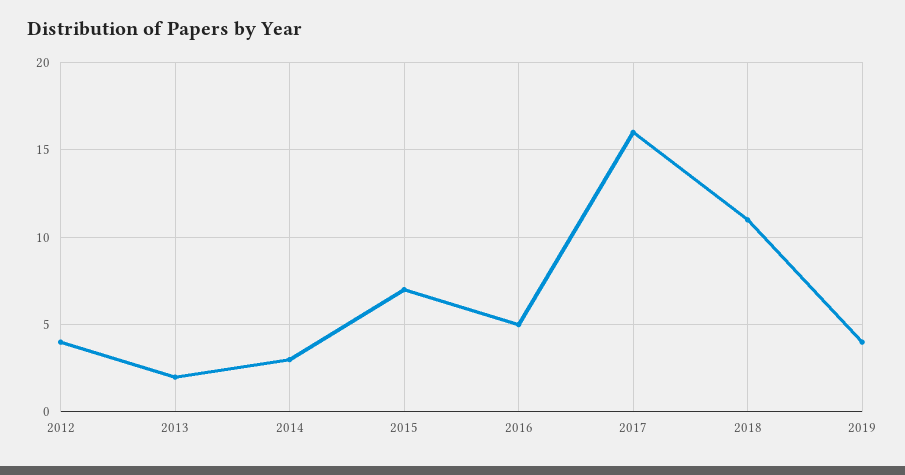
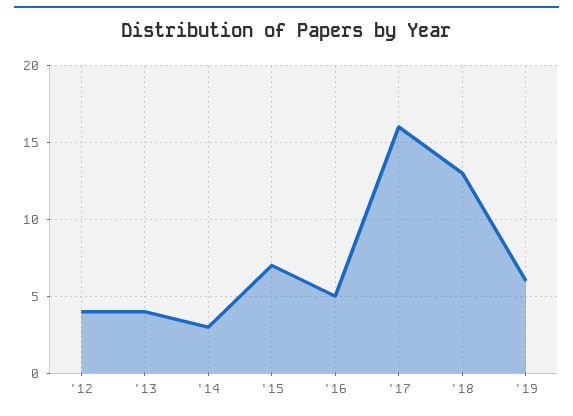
2013: 2 -> 4
2018: 11 -> 13
2019: 4 -> 6

